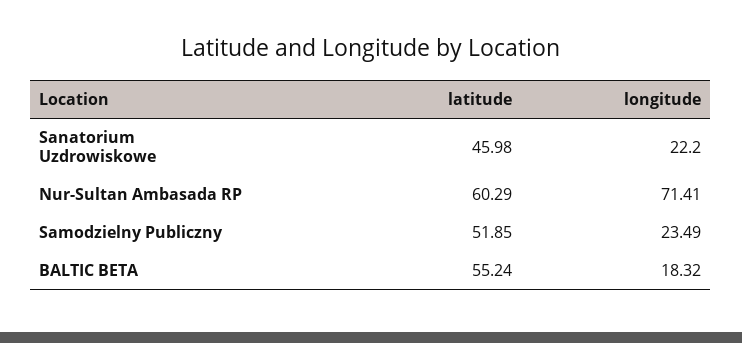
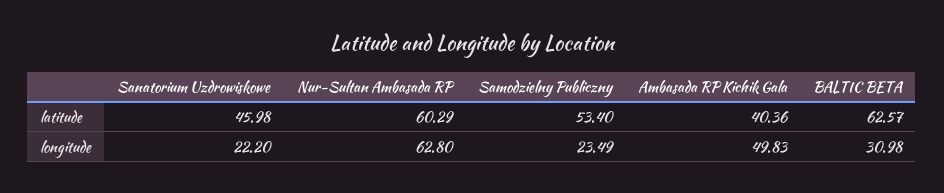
longitude, Nur-Sultan Ambasada RP: 71.41 -> 62.8
latitude, Samodzielny Publiczny: 51.85 -> 53.4
latitude, BALTIC BETA: 55.24 -> 62.57
longitude, BALTIC BETA: 18.32 -> 30.98
latitude, Ambasada RP Kichik Gala: none -> 40.36
longitude, Ambasada RP Kichik Gala: none -> 49.83

